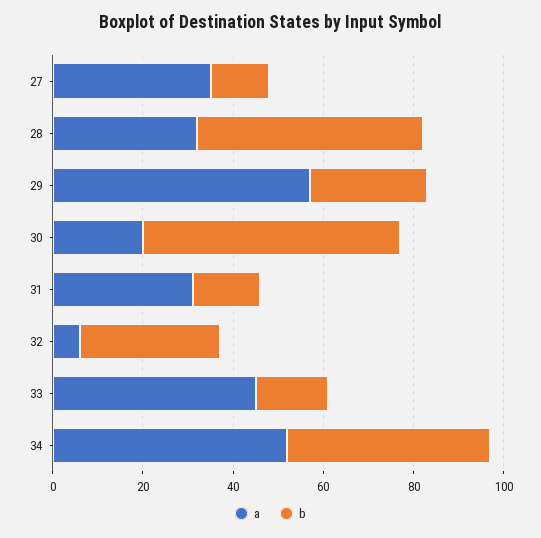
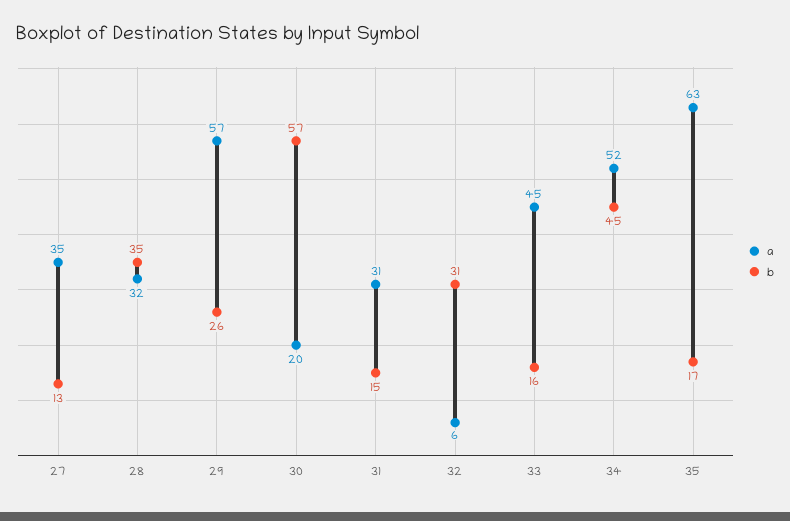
b, 28: 50 -> 35
a, 35: none -> 63
b, 35: none -> 17

